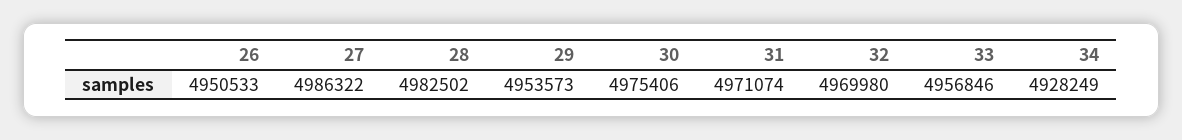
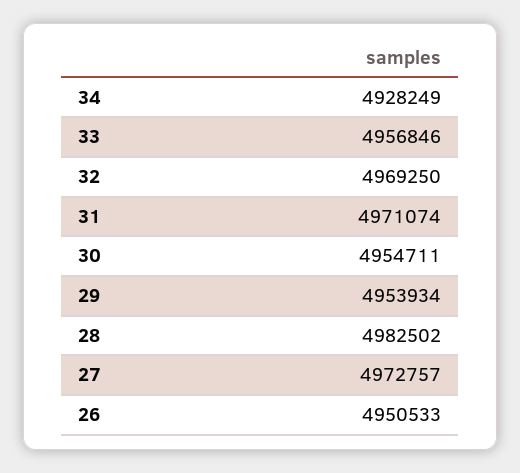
27: 4986322 -> 4972757
29: 4953573 -> 4953934
30: 4975406 -> 4954711
32: 4969980 -> 4969250

